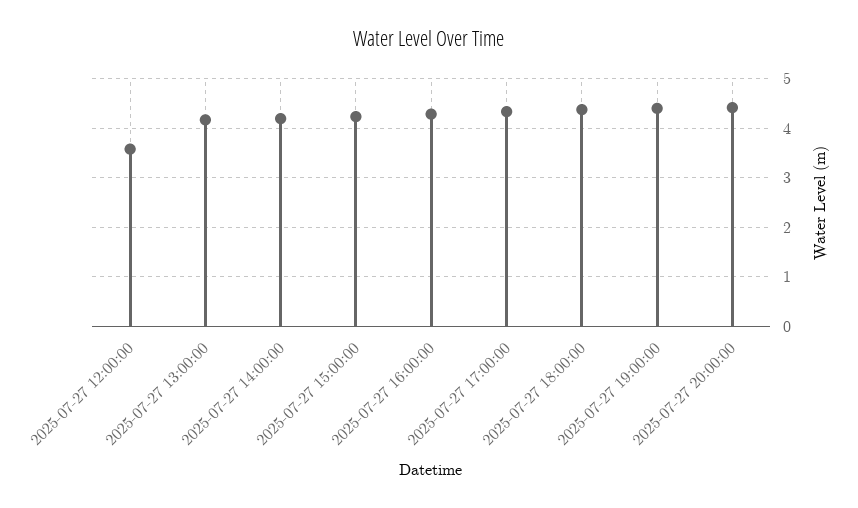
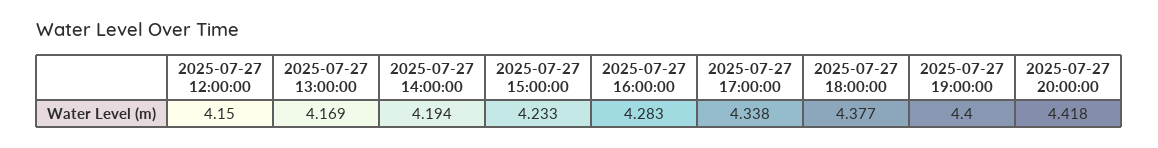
2025-07-27 12:00:00: 3.6 -> 4.15

